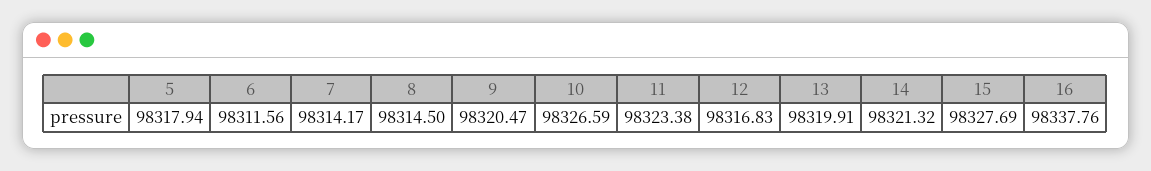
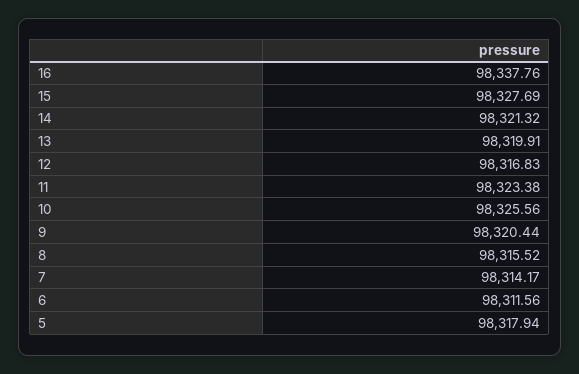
8: 98314.5 -> 98315.52
9: 98320.47 -> 98320.44
10: 98326.59 -> 98325.56

